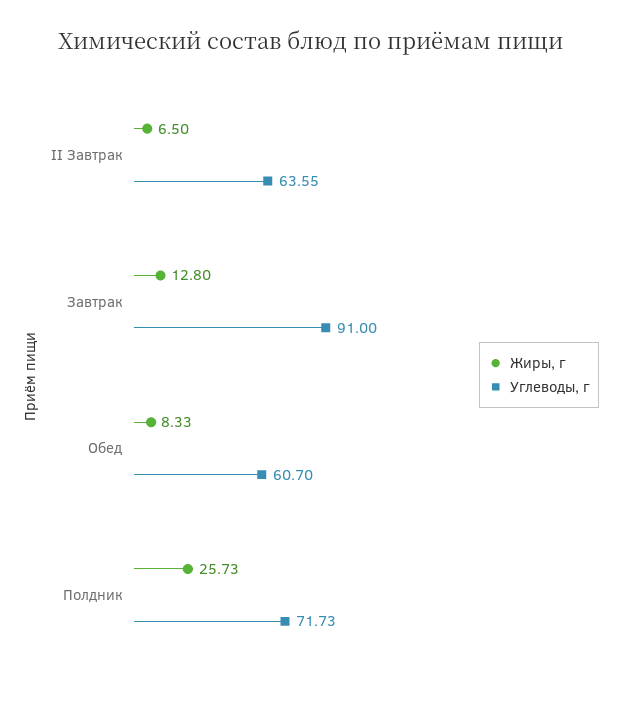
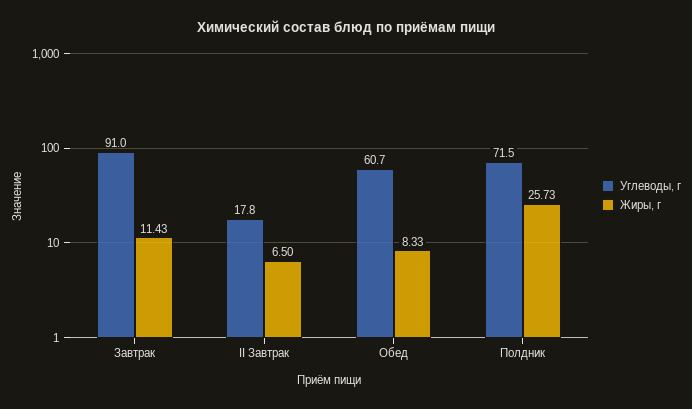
Углеводы, г, II Завтрак: 63.55 -> 17.8
Жиры, г, Завтрак: 12.8 -> 11.43
Углеводы, г, Полдник: 71.73 -> 71.5

